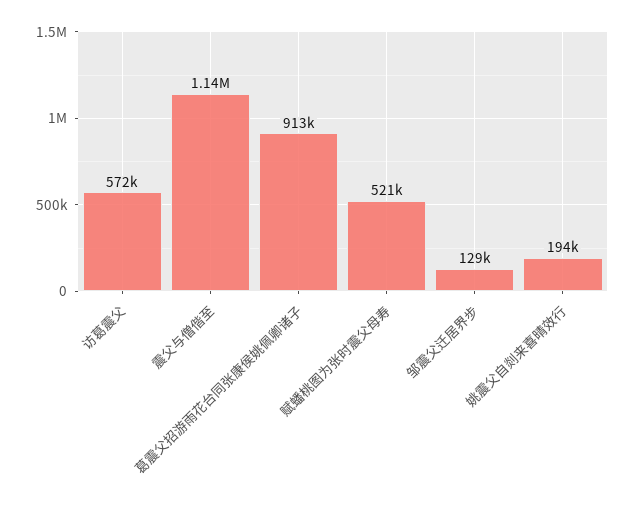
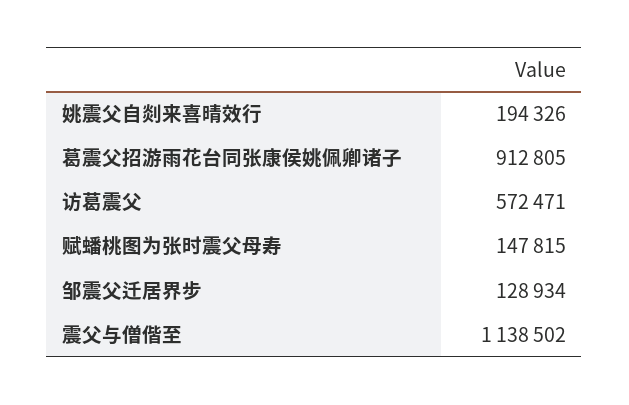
赋蟠桃图为张时震父母寿: 521000 -> 147815

